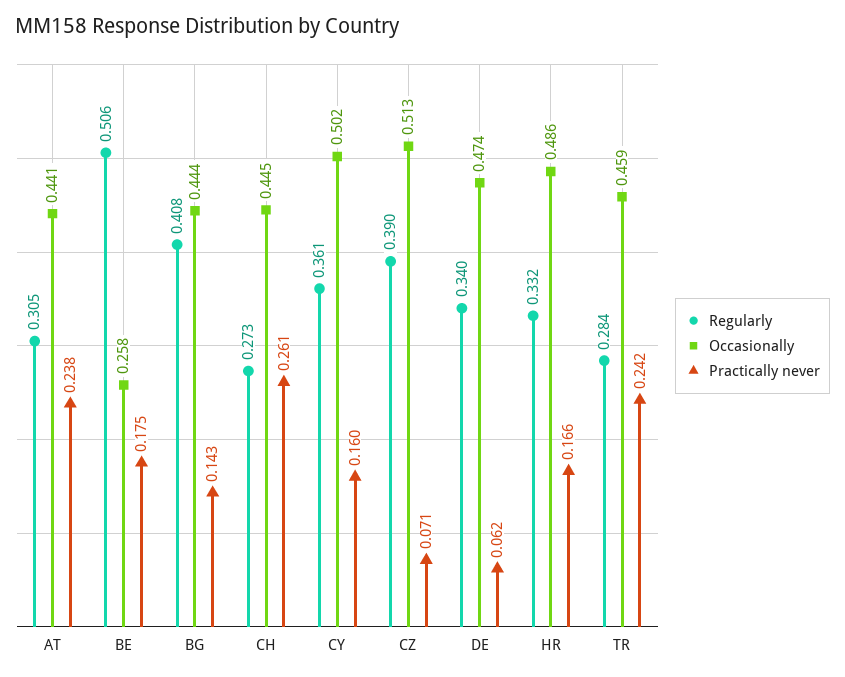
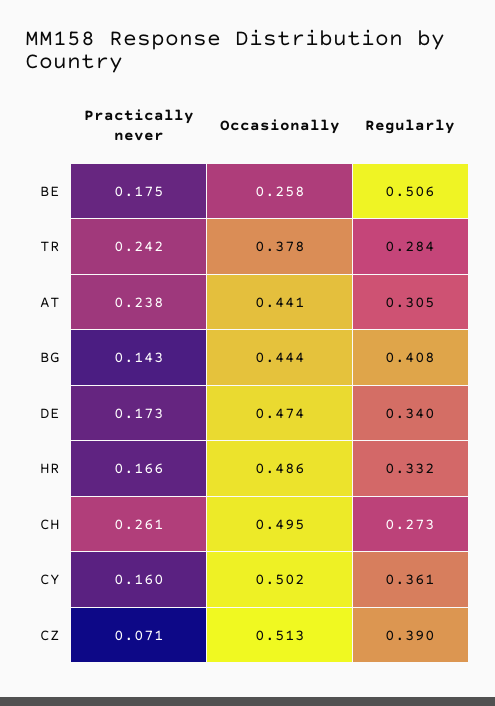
Occasionally, CH: 0.445 -> 0.495
Practically never, DE: 0.062 -> 0.173
Occasionally, TR: 0.459 -> 0.378

